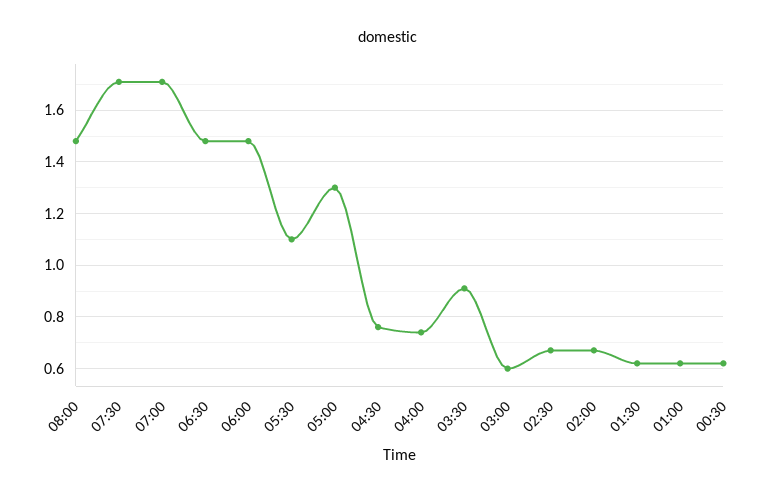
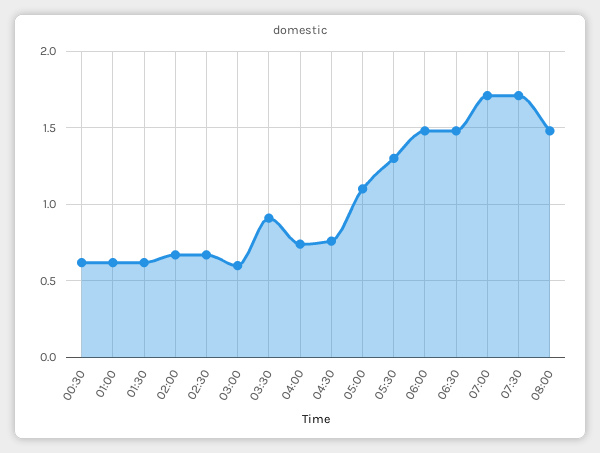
05:30: 1.1 -> 1.3
05:00: 1.3 -> 1.1

